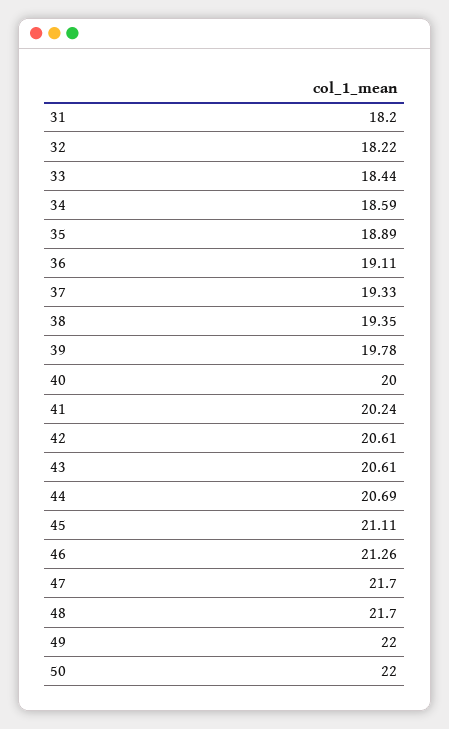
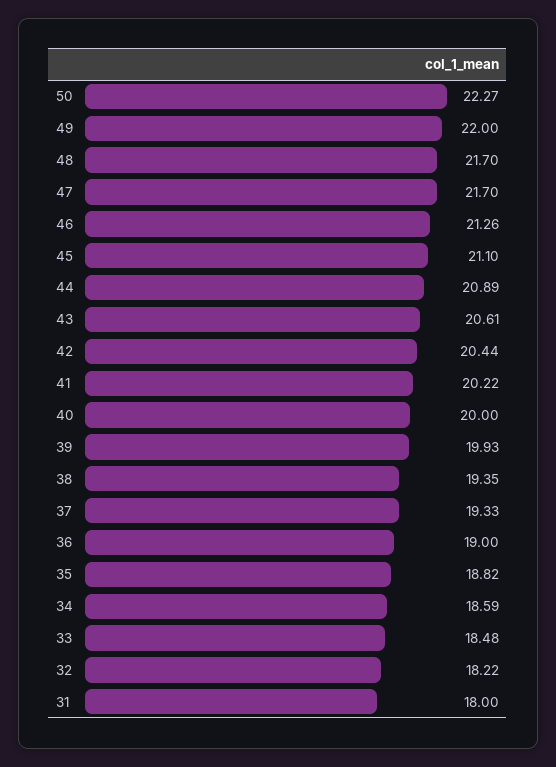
31: 18.2 -> 18
33: 18.44 -> 18.48
35: 18.89 -> 18.82
36: 19.11 -> 19
39: 19.78 -> 19.93
41: 20.24 -> 20.22
42: 20.61 -> 20.44
44: 20.69 -> 20.89
45: 21.11 -> 21.1
50: 22 -> 22.27

